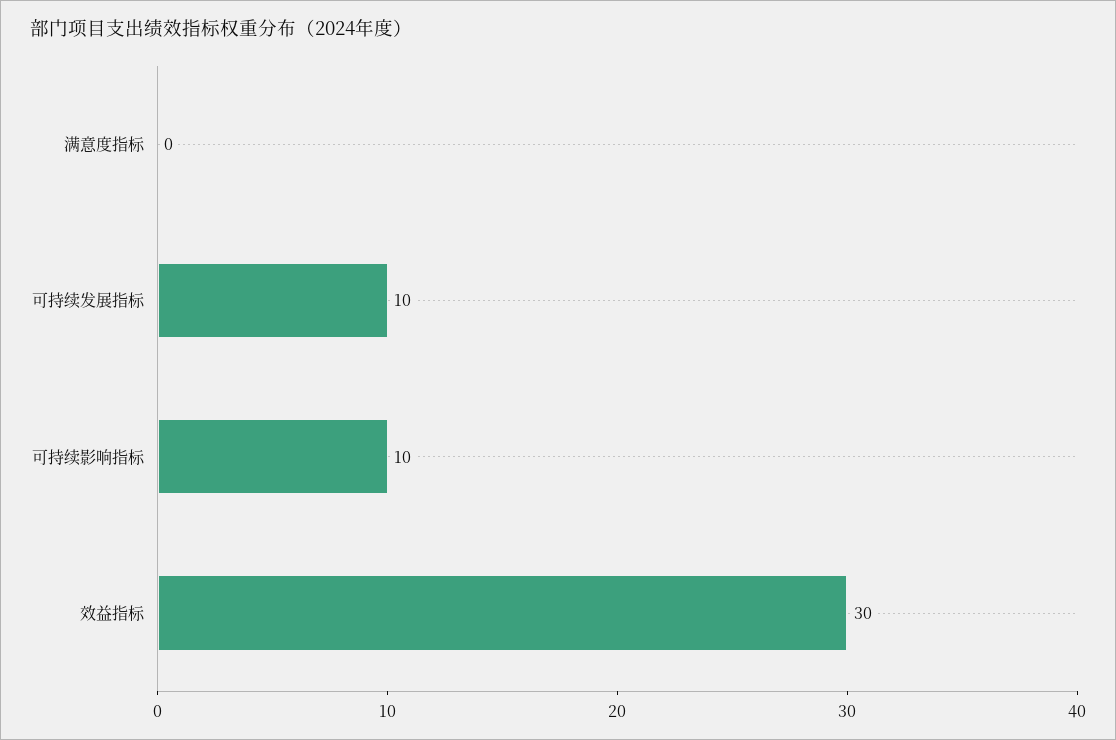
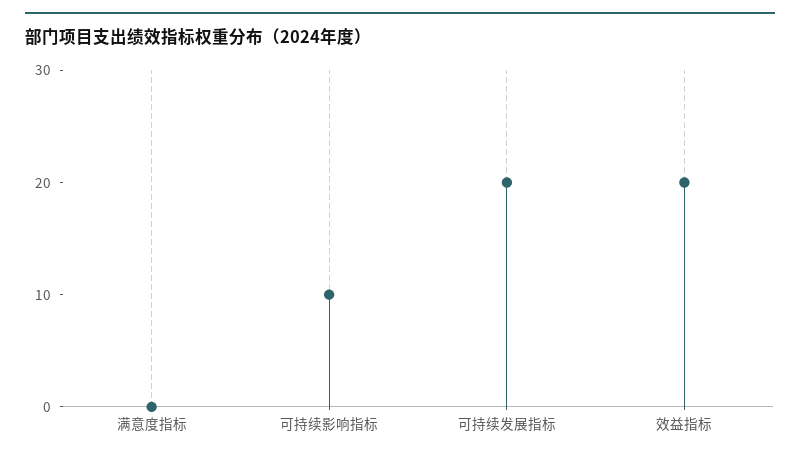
可持续发展指标: 10 -> 20
效益指标: 30 -> 20

